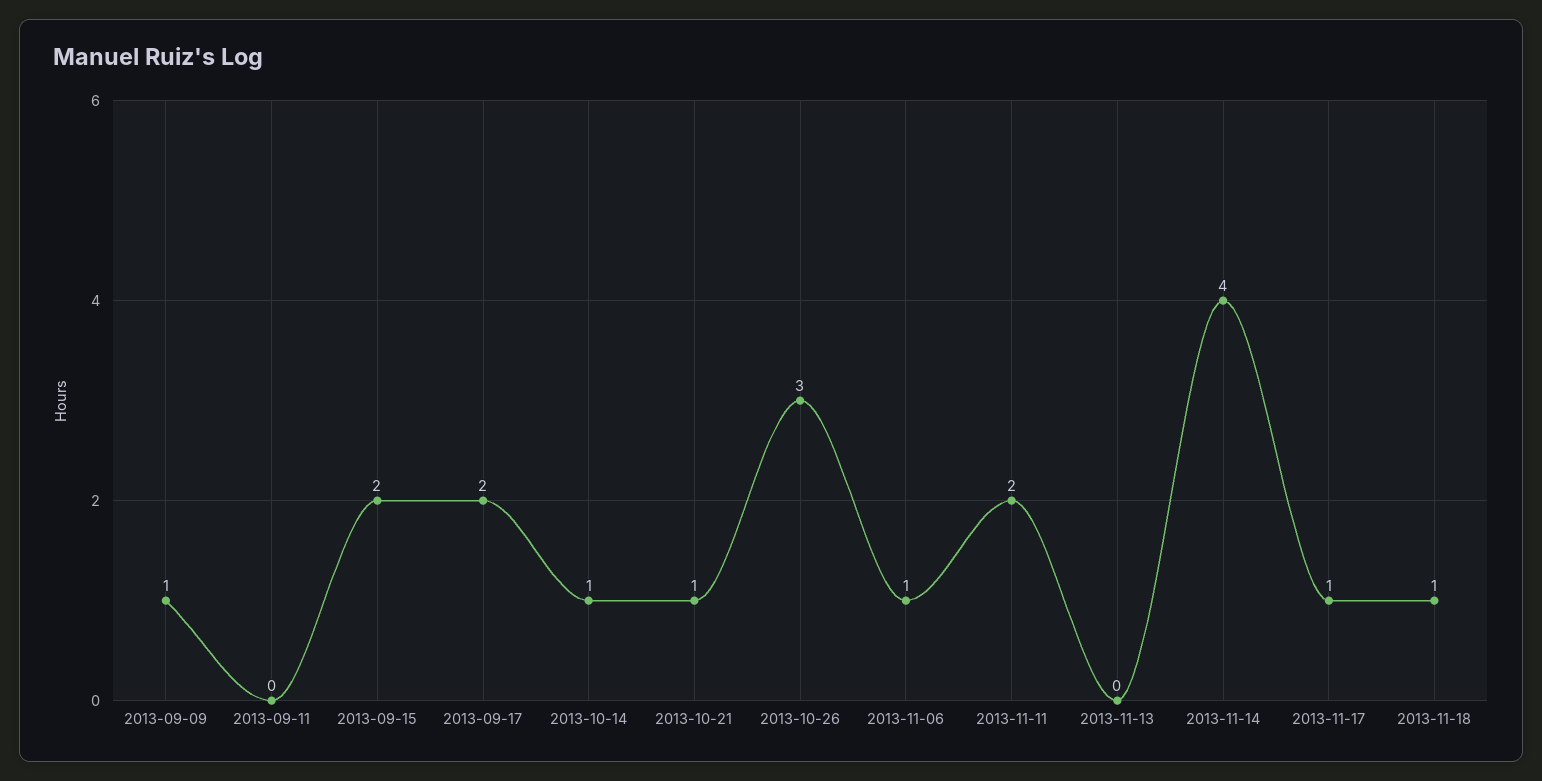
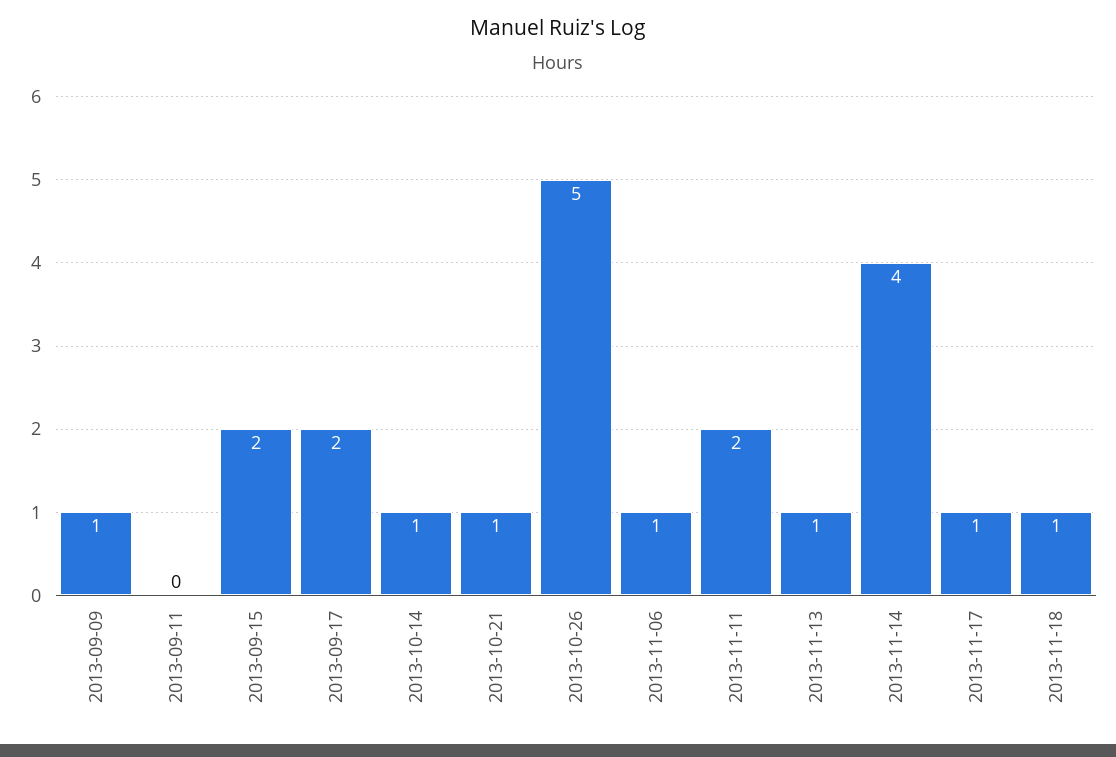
2013-10-26: 3 -> 5
2013-11-13: 0 -> 1

